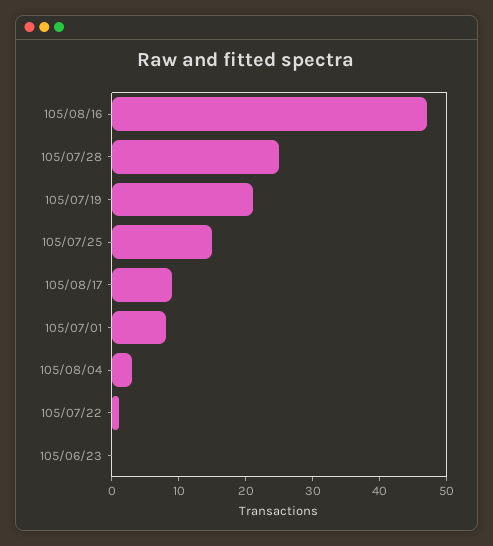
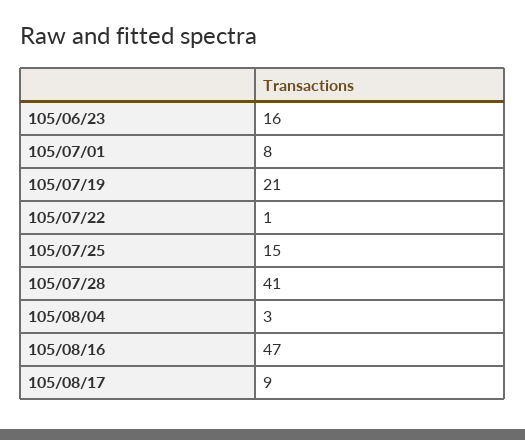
105/07/28: 25 -> 41
105/06/23: 0 -> 16

